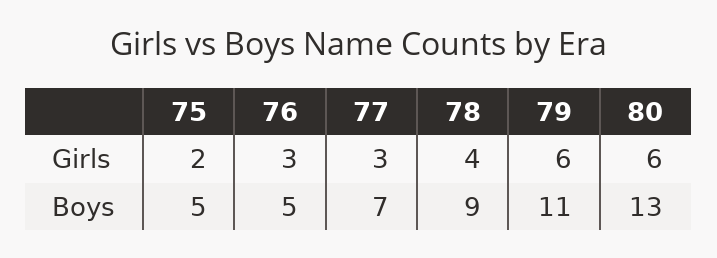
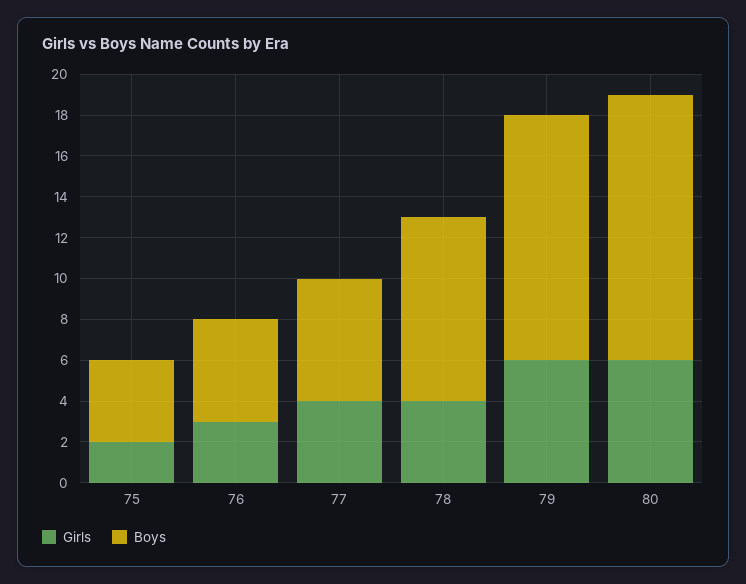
Girls, 77: 3 -> 4
Boys, 75: 5 -> 4
Boys, 77: 7 -> 6
Boys, 79: 11 -> 12

